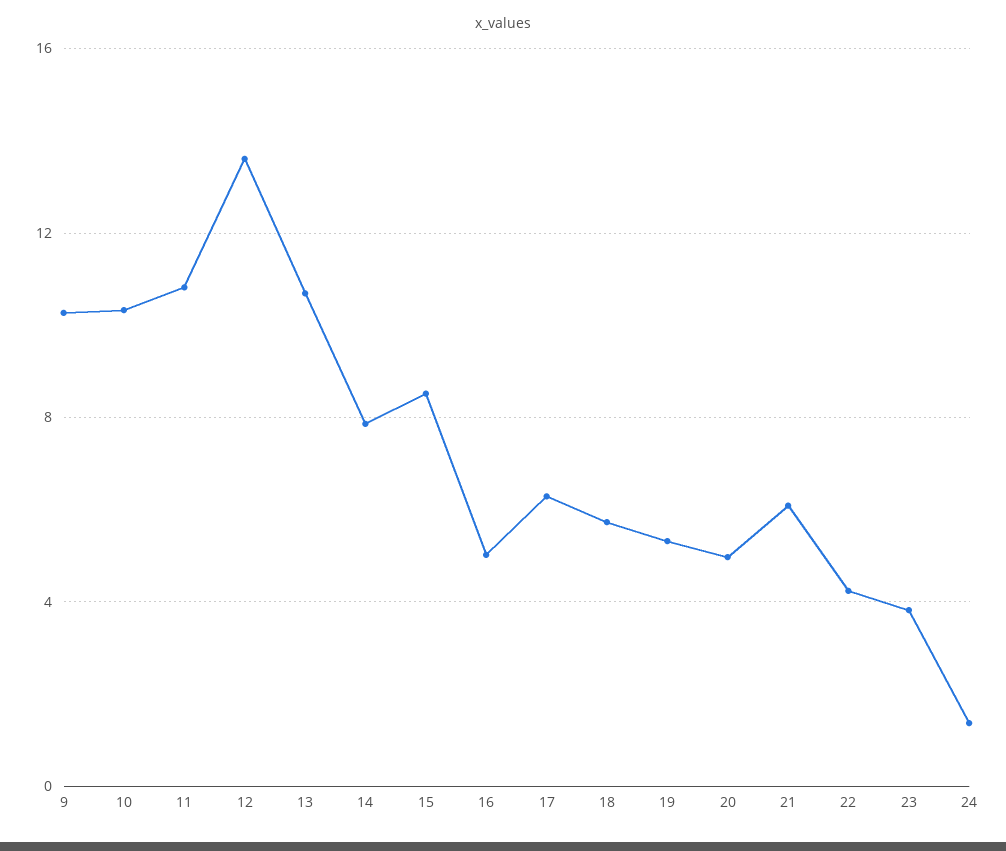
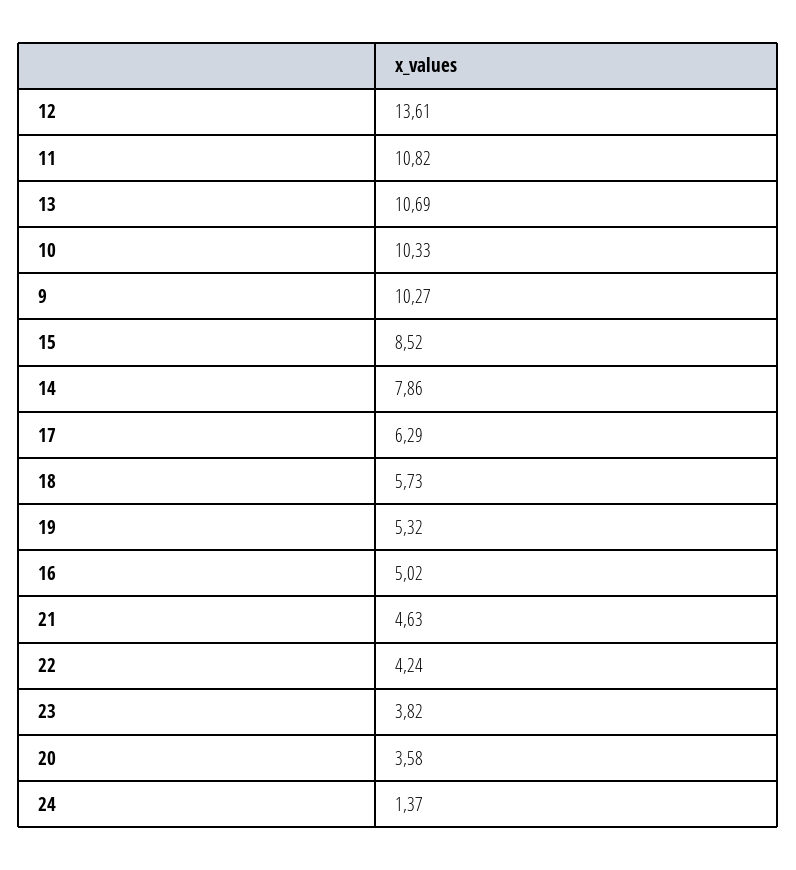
20: 5 -> 3.58
21: 6 -> 4.63

